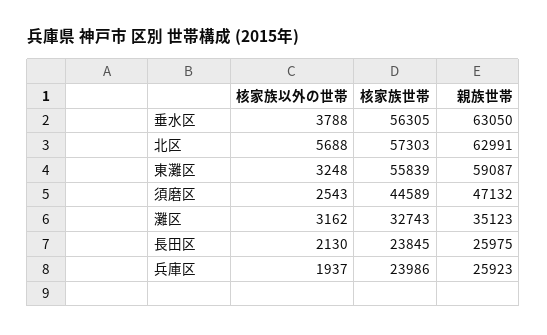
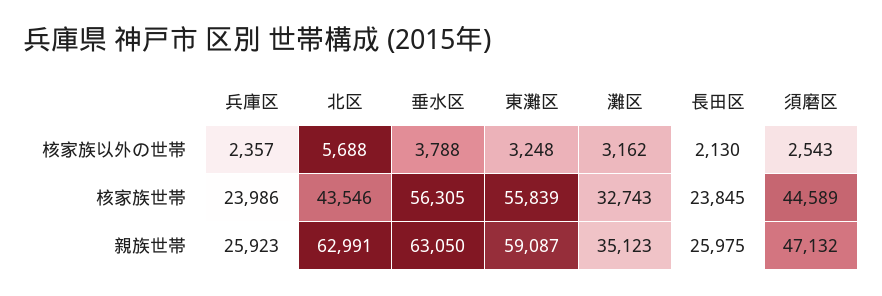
核家族世帯, 北区: 57303 -> 43546
核家族以外の世帯, 兵庫区: 1937 -> 2357

